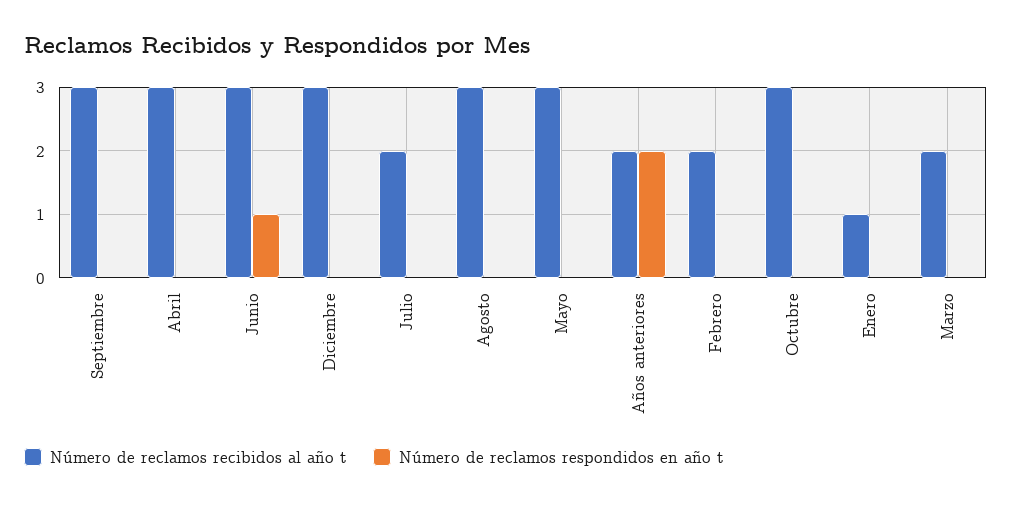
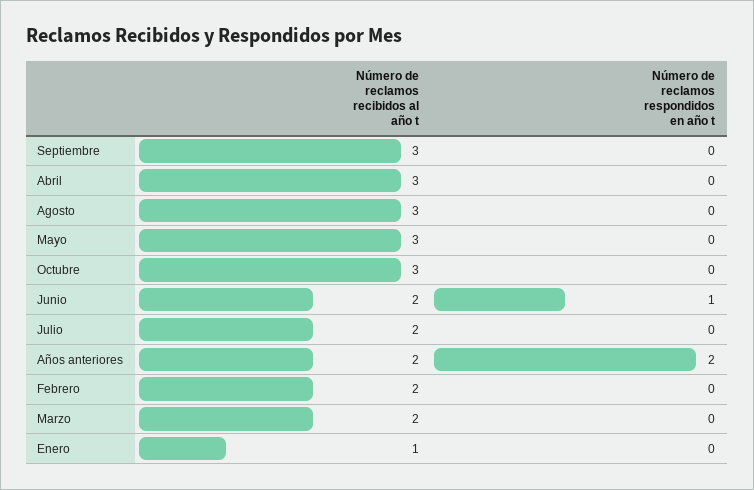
Número de reclamos recibidos al año t, Junio: 3 -> 2
Número de reclamos recibidos al año t, Diciembre: 3 -> none
Número de reclamos respondidos en año t, Diciembre: 0 -> none

